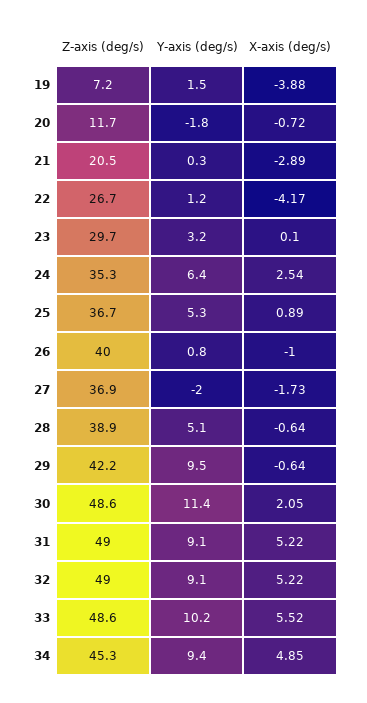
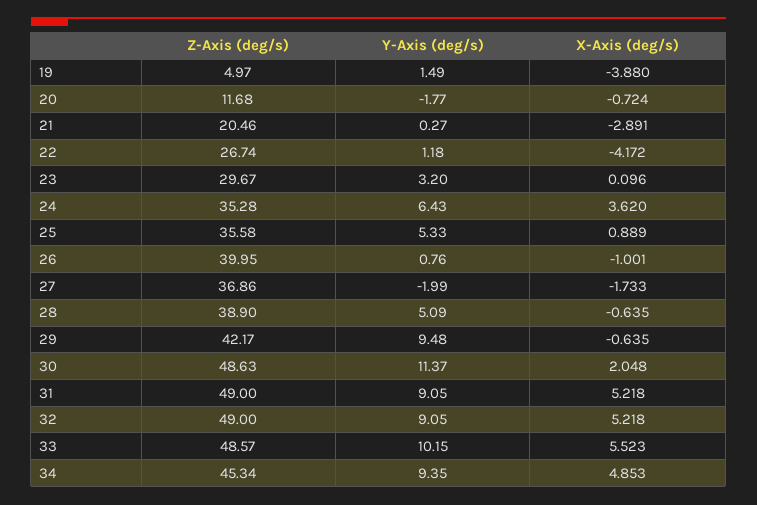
Z-axis (deg/s), 19: 7.2 -> 4.97
X-axis (deg/s), 24: 2.54 -> 3.62
Z-axis (deg/s), 25: 36.7 -> 35.58

